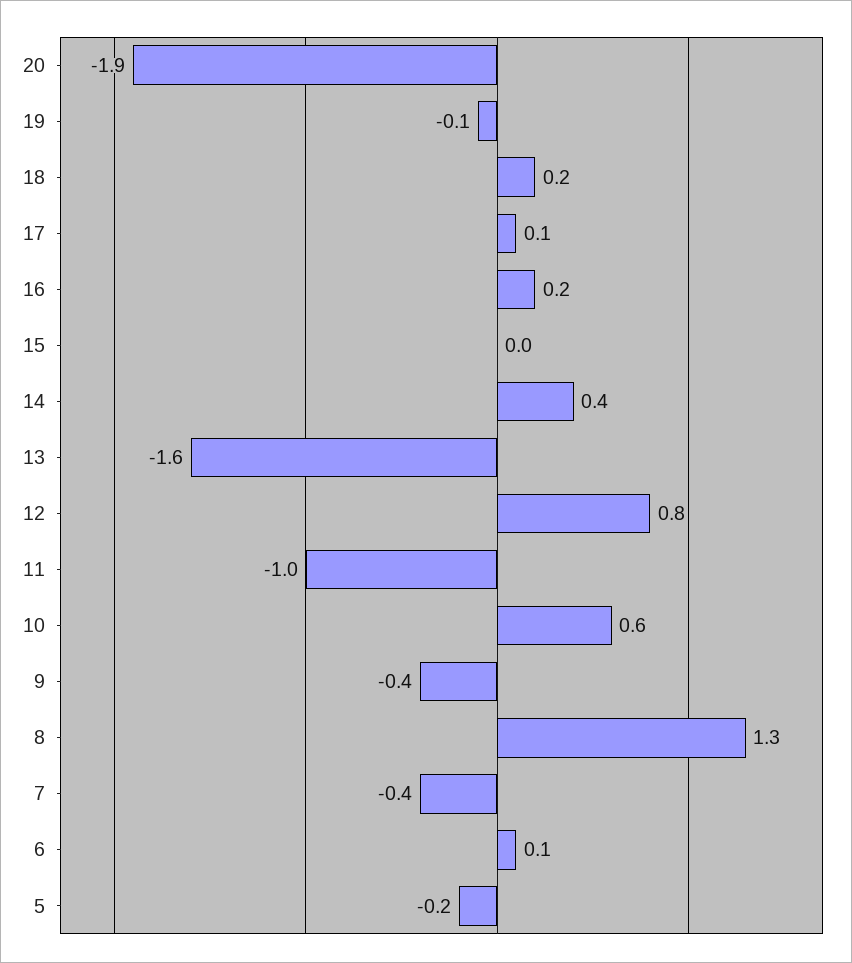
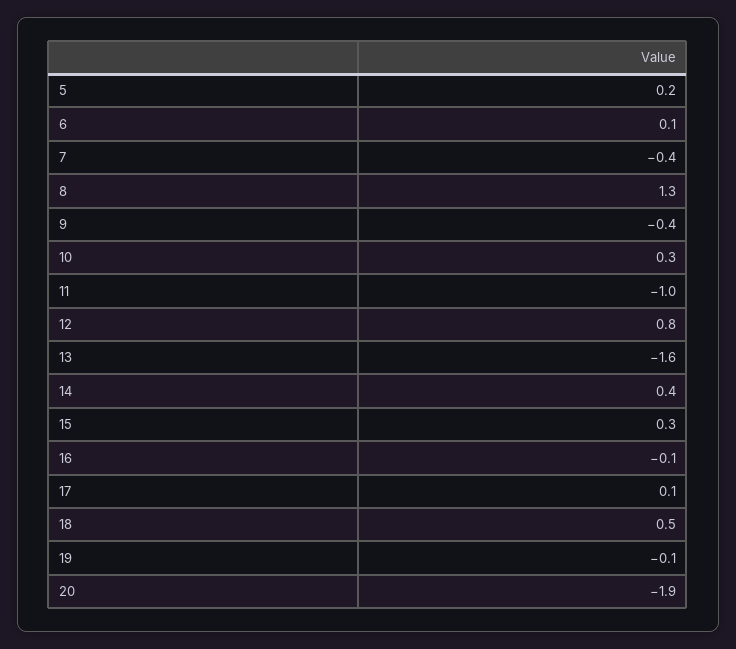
18: 0.2 -> 0.5
16: 0.2 -> -0.1
15: 0 -> 0.3
10: 0.6 -> 0.3
5: -0.2 -> 0.2

